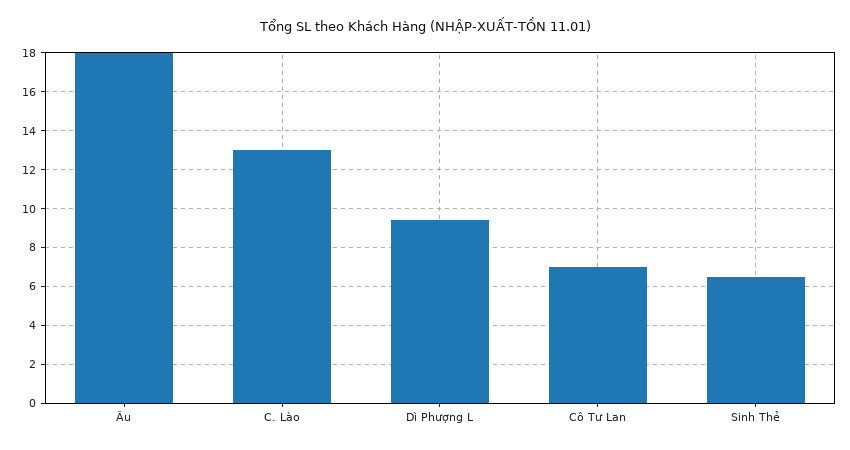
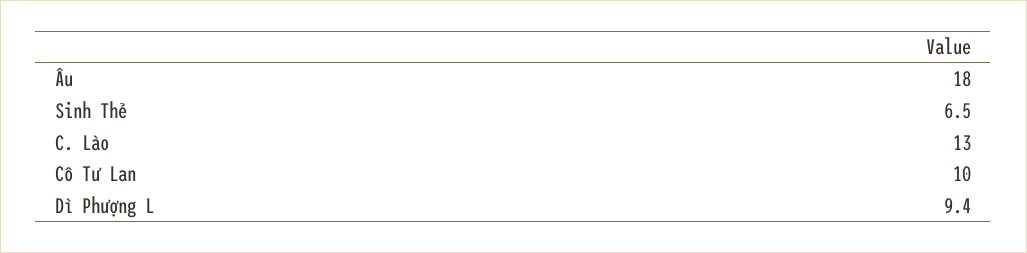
Cô Tư Lan: 7 -> 10

